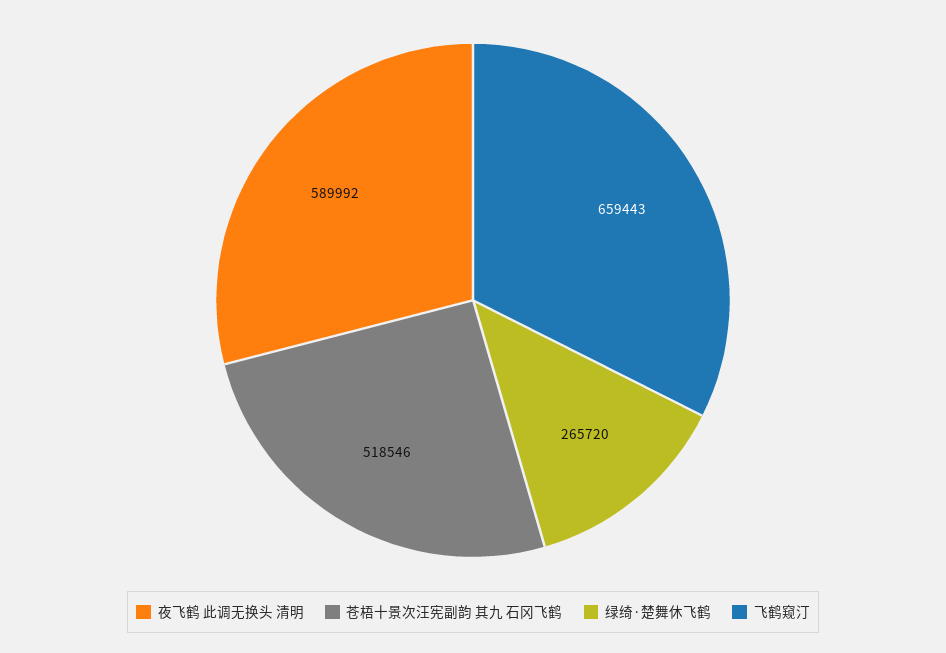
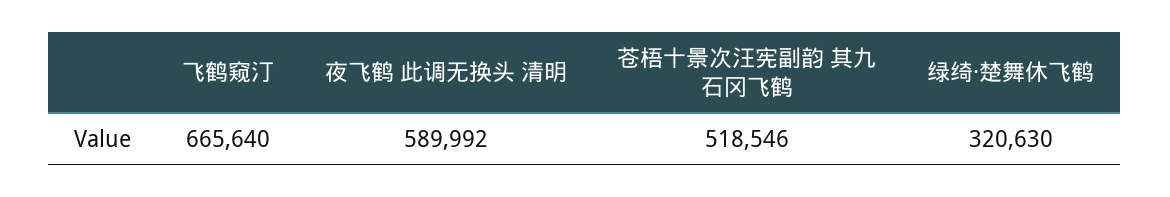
绿绮·楚舞休飞鹤: 265720 -> 320630
飞鹤窥汀: 659443 -> 665640

